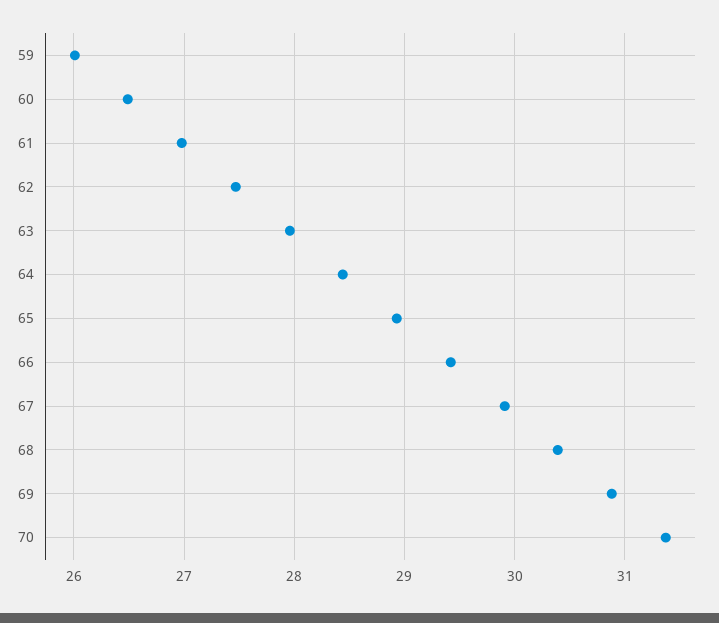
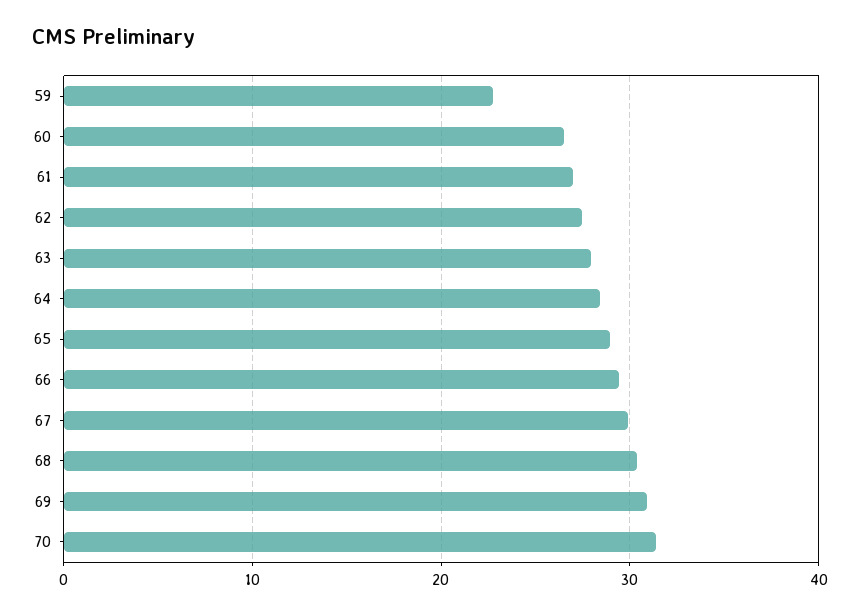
59: 26 -> 23

